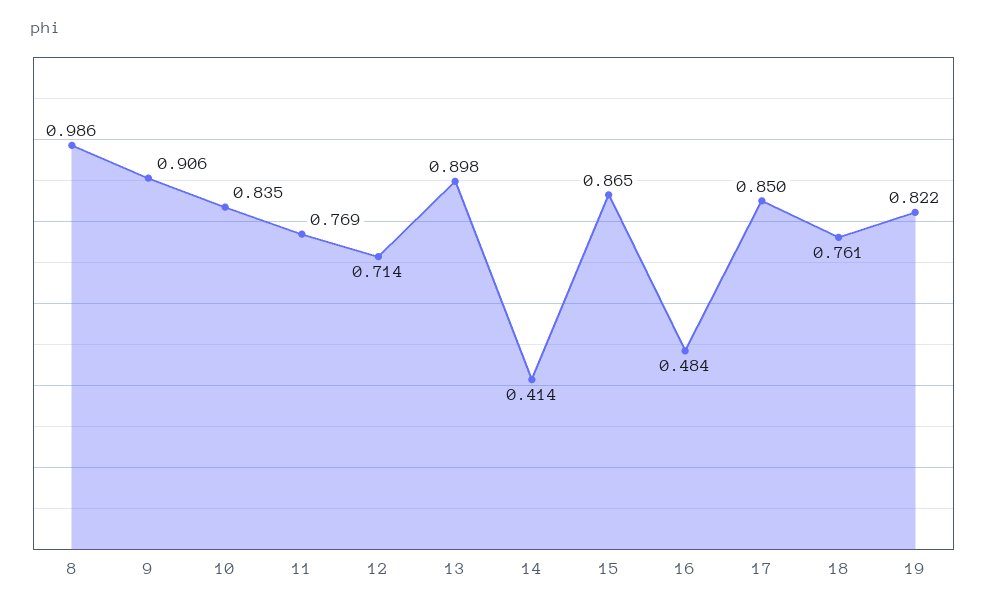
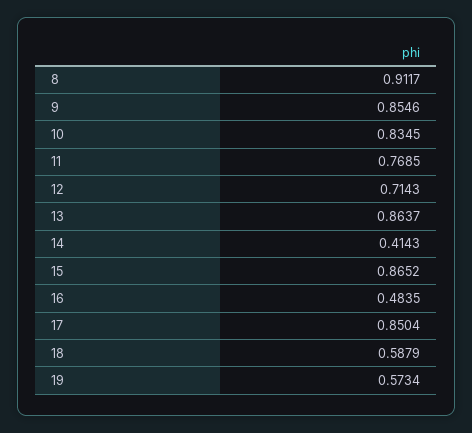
8: 0.986 -> 0.9117
9: 0.906 -> 0.8546
13: 0.898 -> 0.8637
18: 0.761 -> 0.5879
19: 0.822 -> 0.5734

